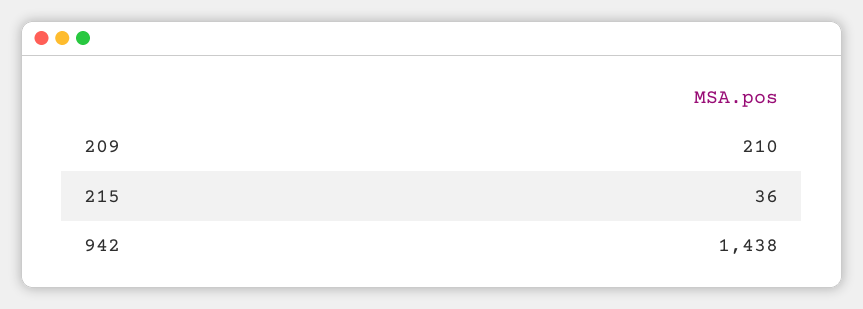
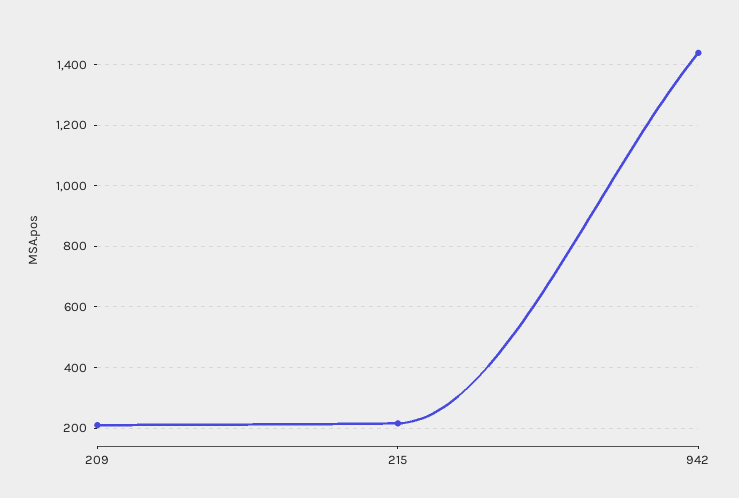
215: 36 -> 220

